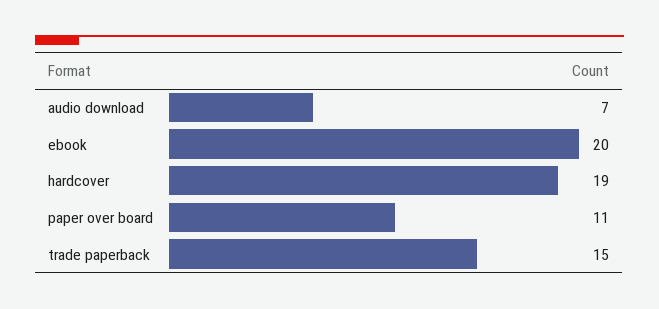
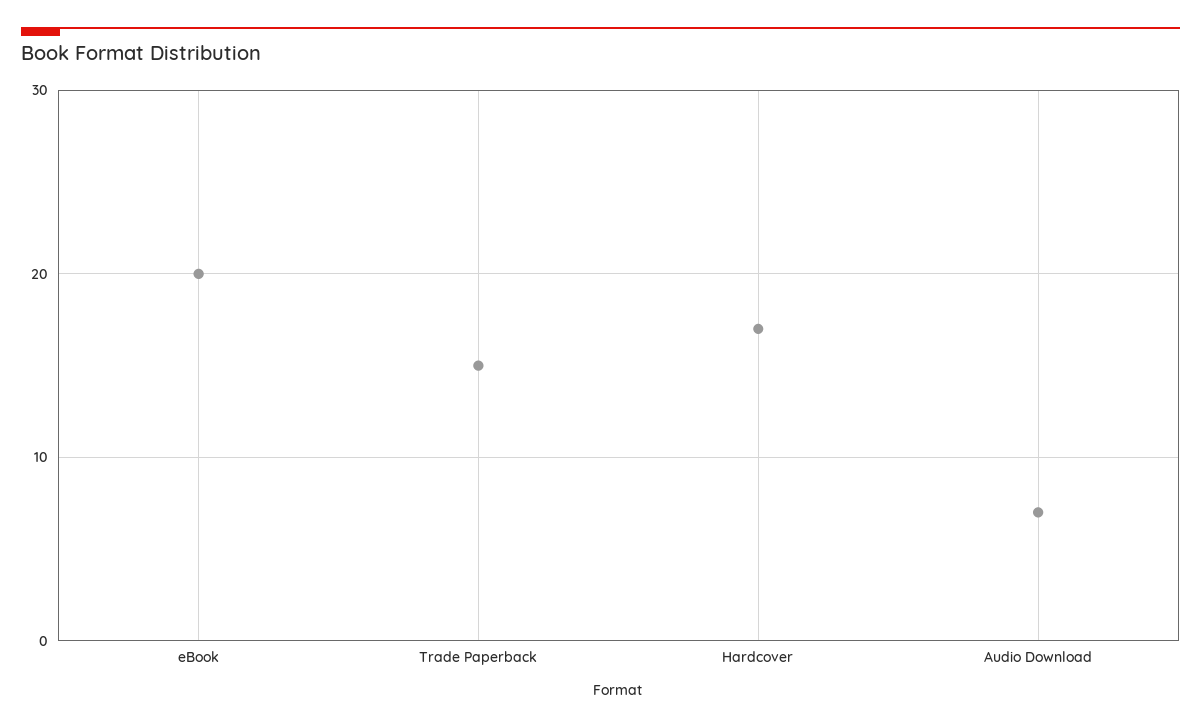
hardcover: 19 -> 17
paper over board: 11 -> none

